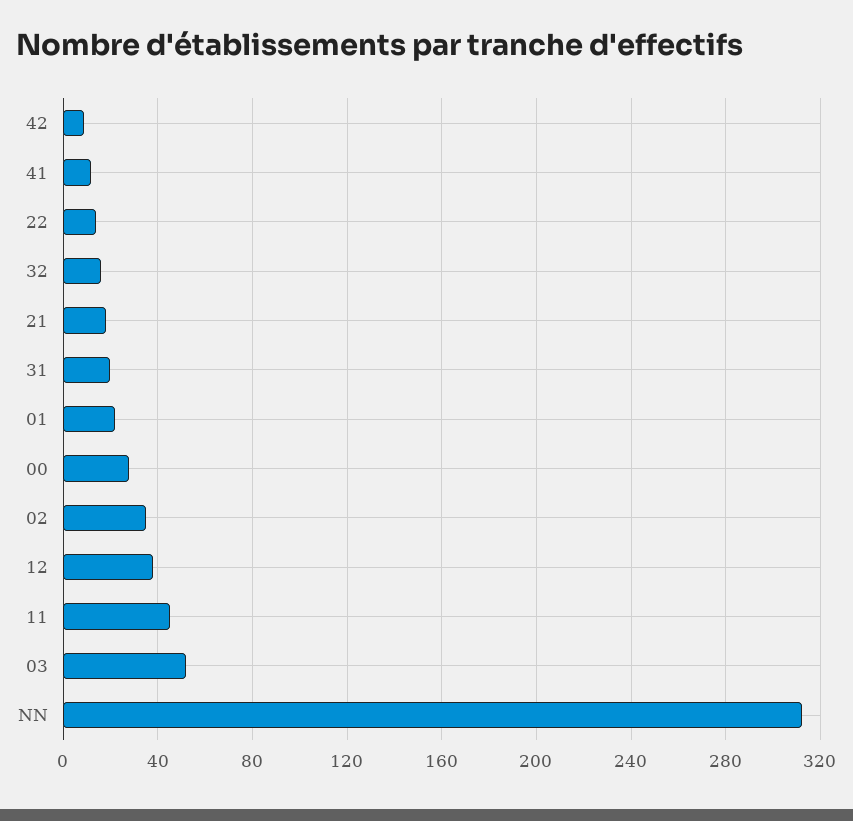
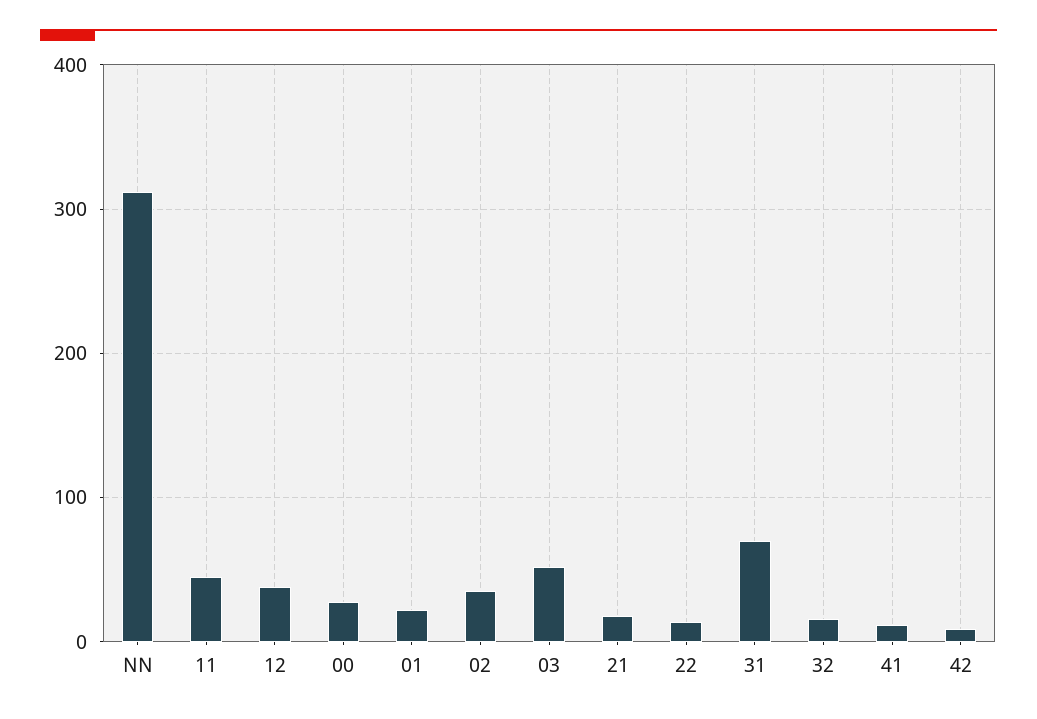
31: 20 -> 70

